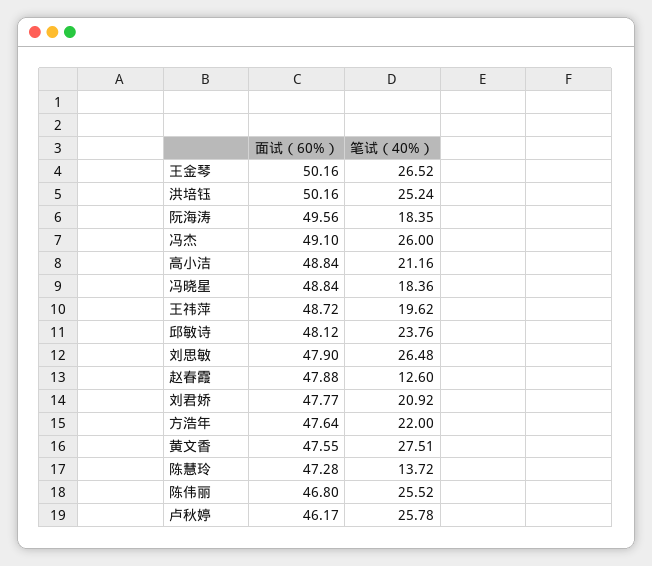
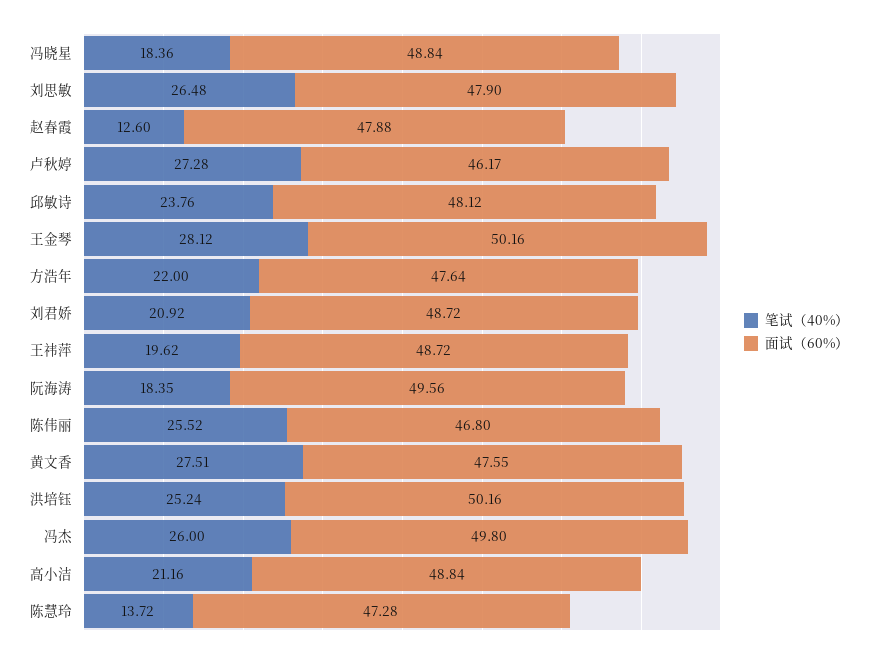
笔试（40%）, 王金琴: 26.52 -> 28.12
面试（60%）, 冯杰: 49.1 -> 49.8
面试（60%）, 刘君娇: 47.77 -> 48.72
笔试（40%）, 卢秋婷: 25.78 -> 27.28

